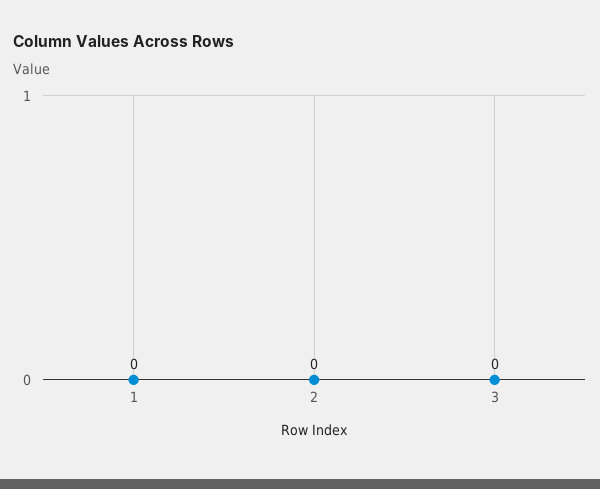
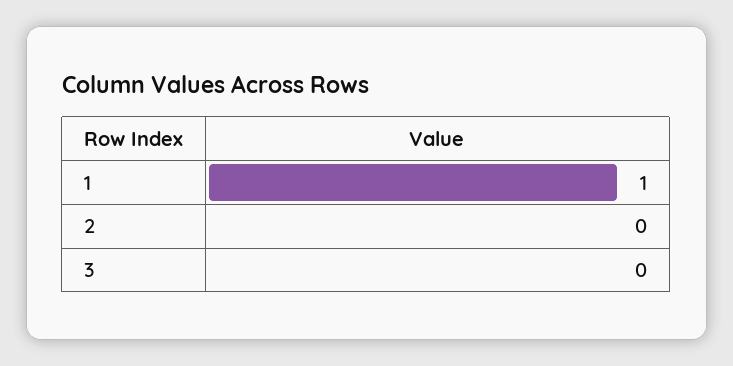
1: 0 -> 1

